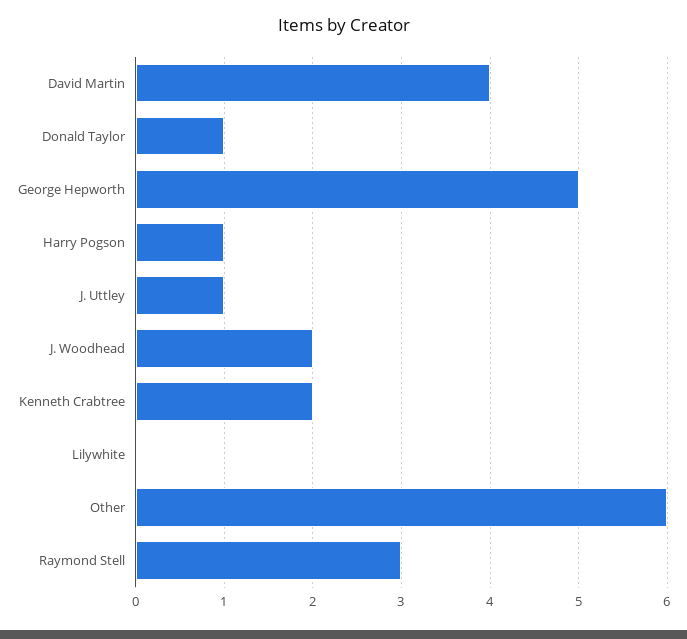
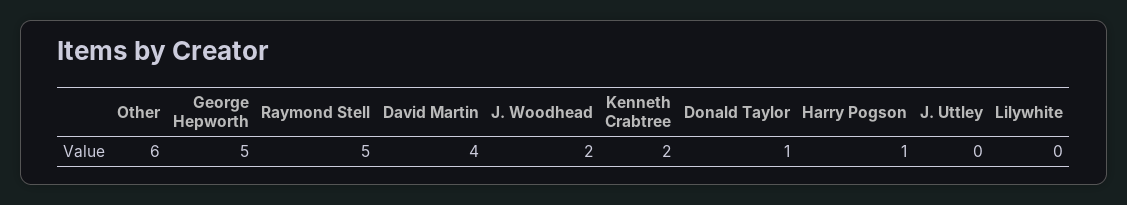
J. Uttley: 1 -> 0
Raymond Stell: 3 -> 5

